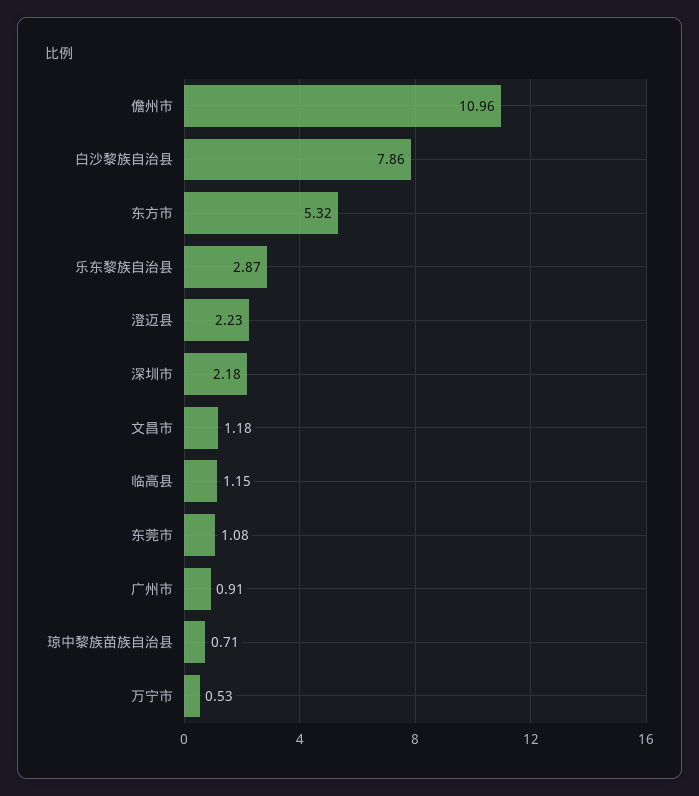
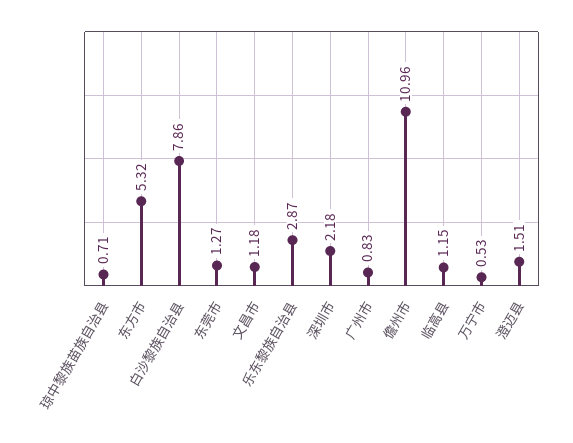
澄迈县: 2.23 -> 1.51
东莞市: 1.08 -> 1.27
广州市: 0.91 -> 0.83

